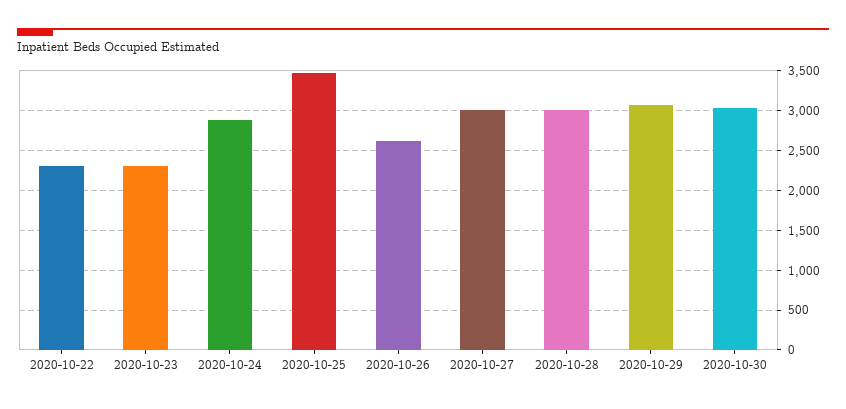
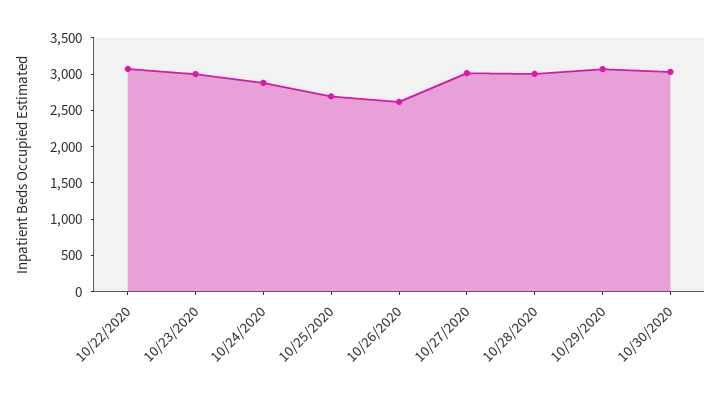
2020-10-22: 2300 -> 3000
2020-10-23: 2300 -> 3000
2020-10-25: 3500 -> 2750

